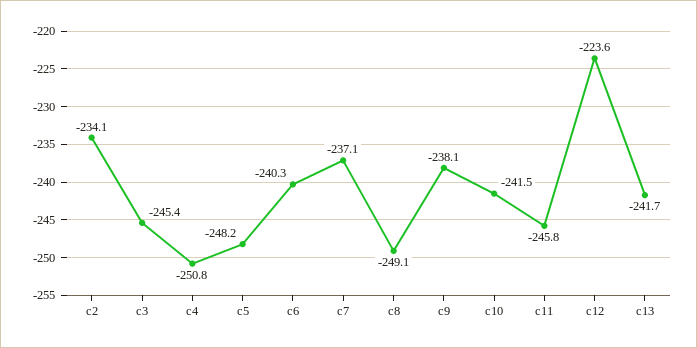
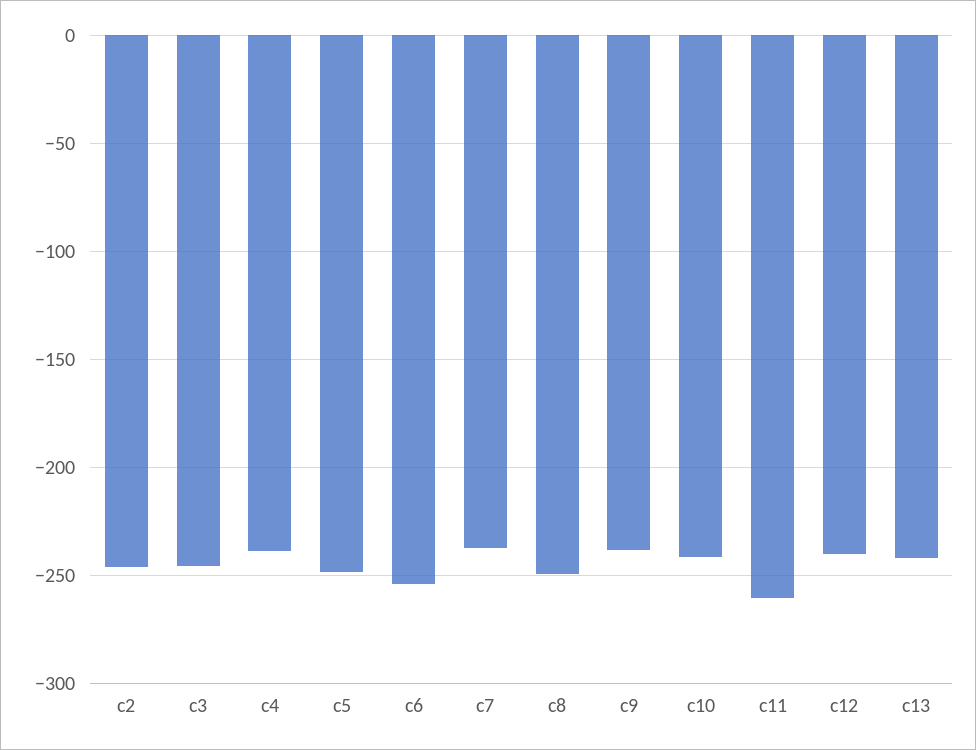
c2: -234.1 -> -245
c4: -250.8 -> -240
c6: -240.3 -> -255
c11: -245.8 -> -260
c12: -223.6 -> -240

